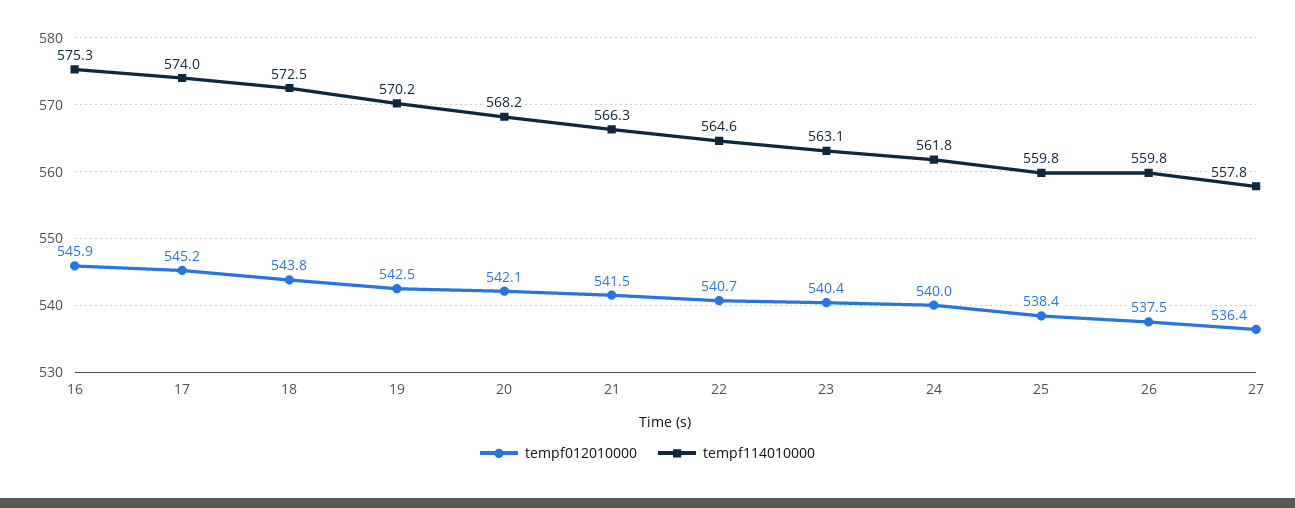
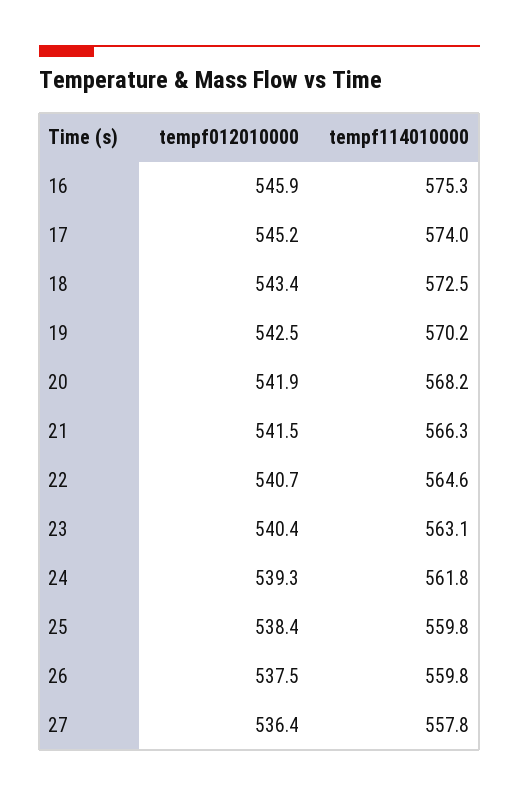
tempf012010000, 18: 543.8 -> 543.4
tempf012010000, 20: 542.1 -> 541.9
tempf012010000, 24: 540 -> 539.3

